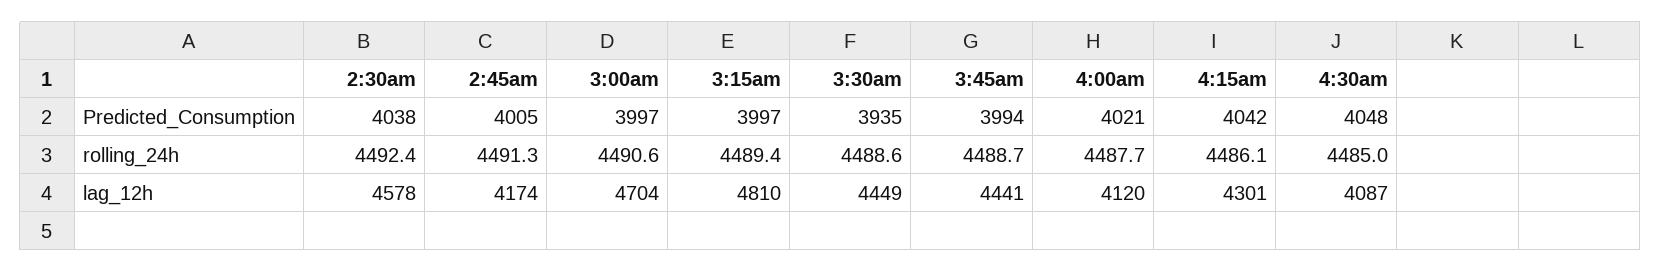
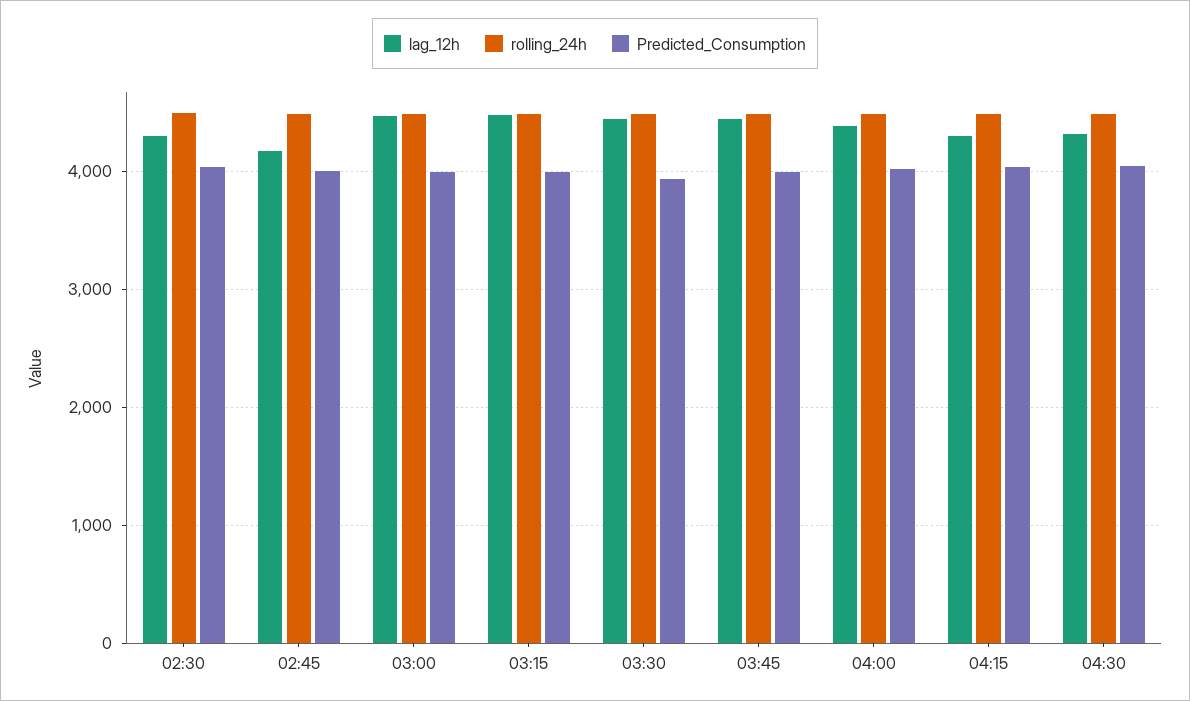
lag_12h, 2:30am: 4578 -> 4300
lag_12h, 3:00am: 4704 -> 4500
lag_12h, 3:15am: 4810 -> 4500
lag_12h, 4:00am: 4120 -> 4400
lag_12h, 4:30am: 4087 -> 4300

